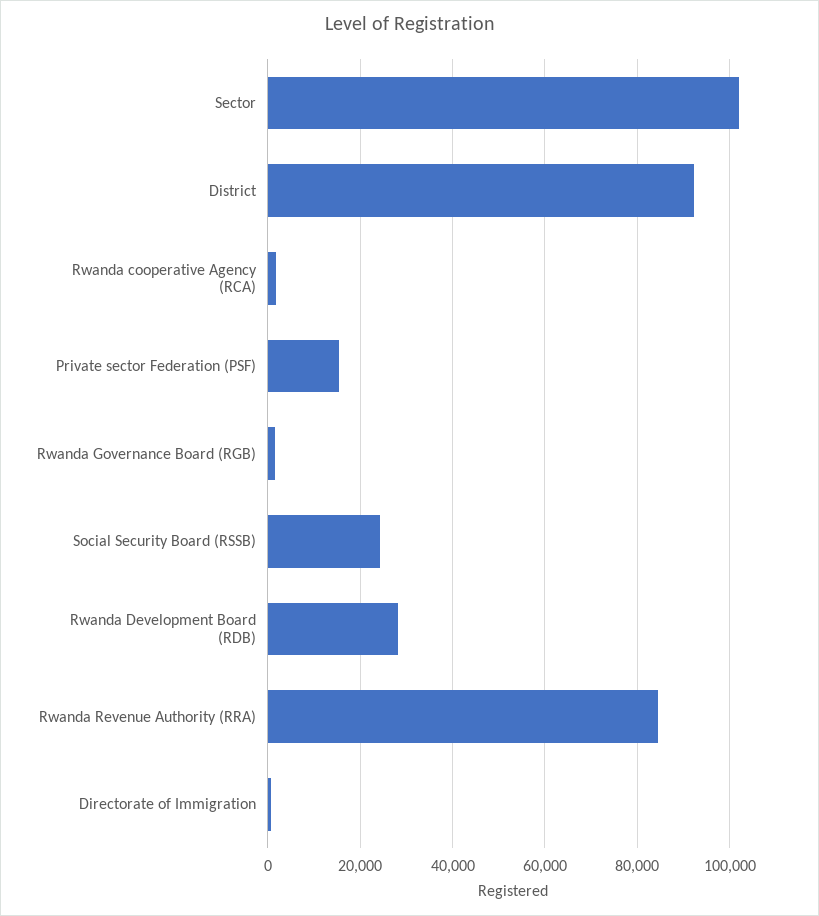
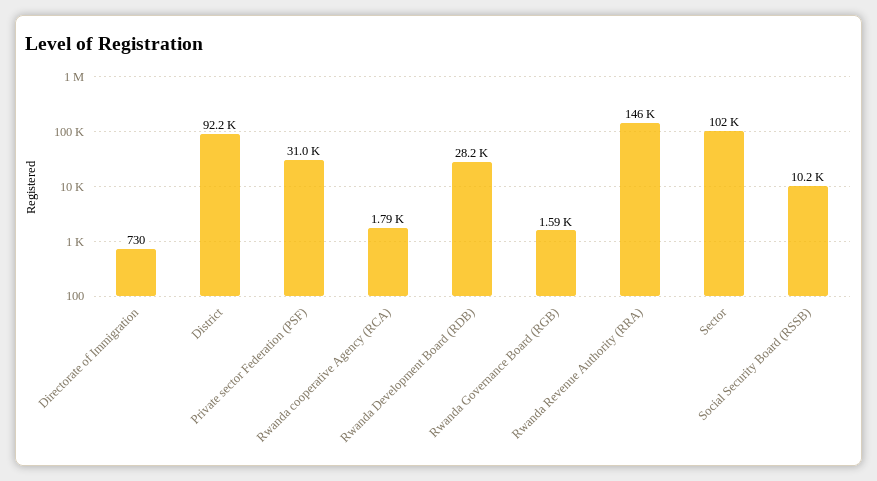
Private sector Federation (PSF): 16000 -> 31000
Social Security Board (RSSB): 24000 -> 10200
Rwanda Revenue Authority (RRA): 84000 -> 146000

